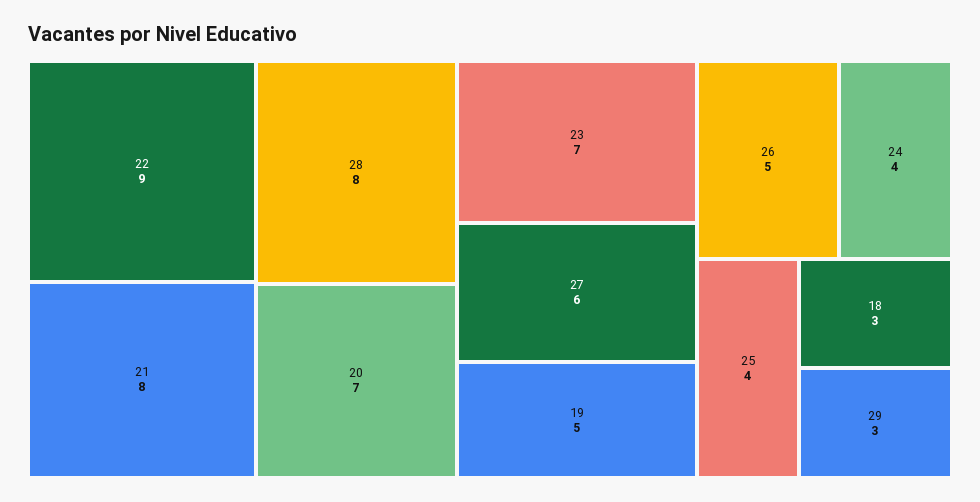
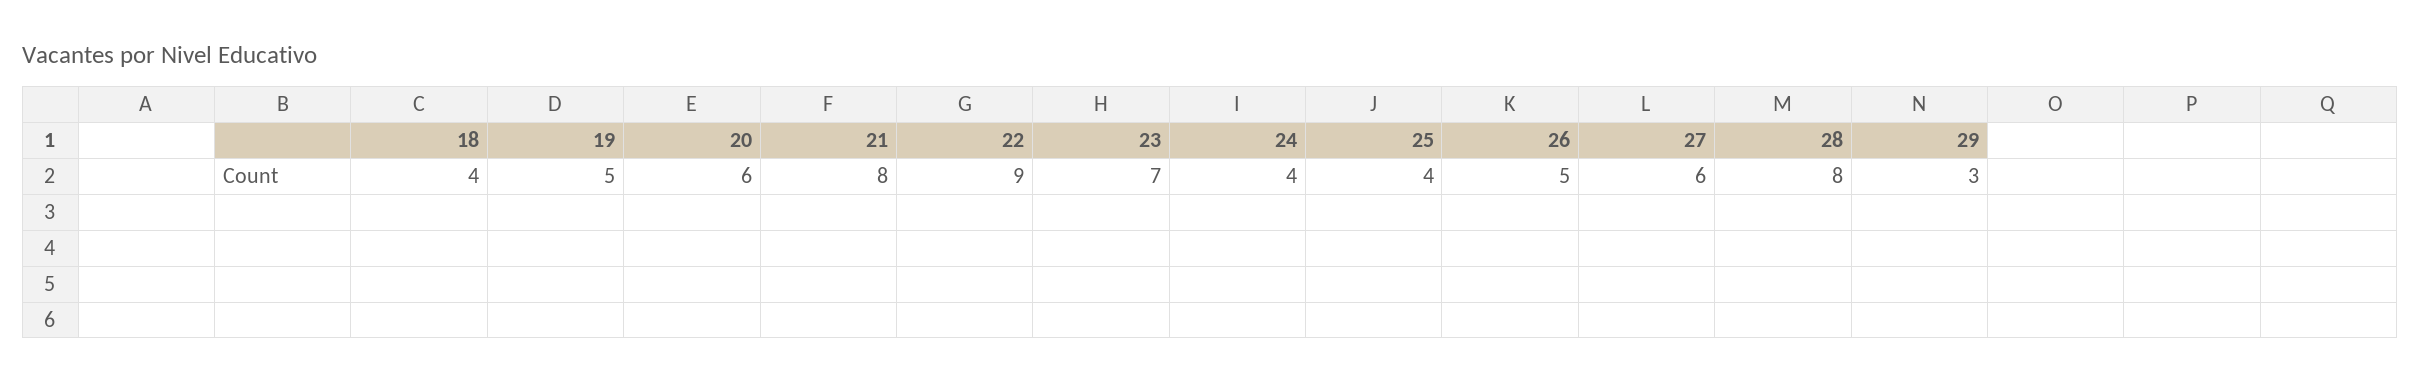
20: 7 -> 6
18: 3 -> 4

